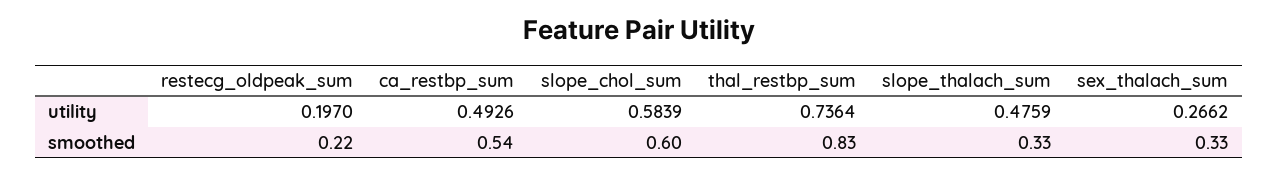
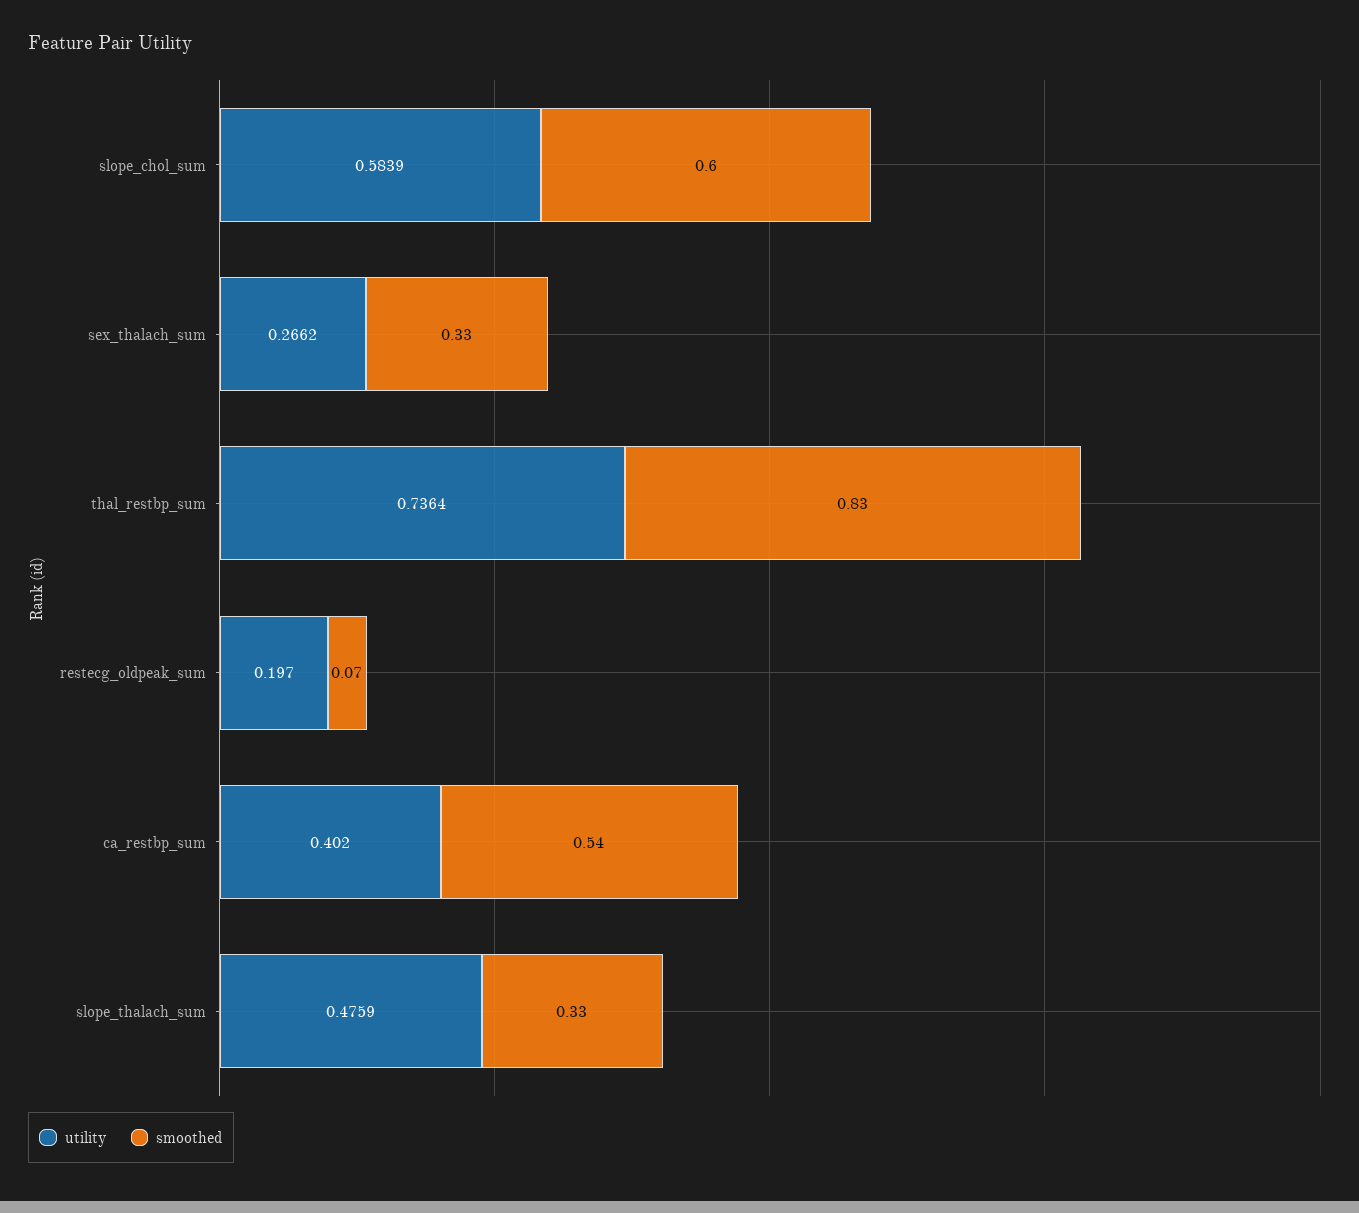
utility, ca_restbp_sum: 0.4926 -> 0.402
smoothed, restecg_oldpeak_sum: 0.22 -> 0.07

